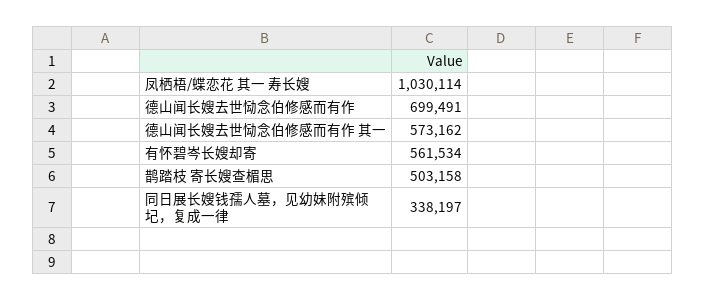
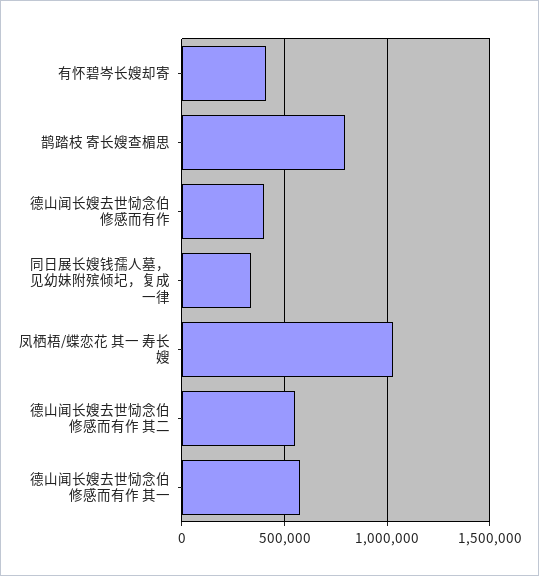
德山闻长嫂去世恸念伯修感而有作: 699491 -> 400000
有怀碧岑长嫂却寄: 561534 -> 400000
鹊踏枝 寄长嫂查楣思: 503158 -> 800000
德山闻长嫂去世恸念伯修感而有作 其二: none -> 550000

